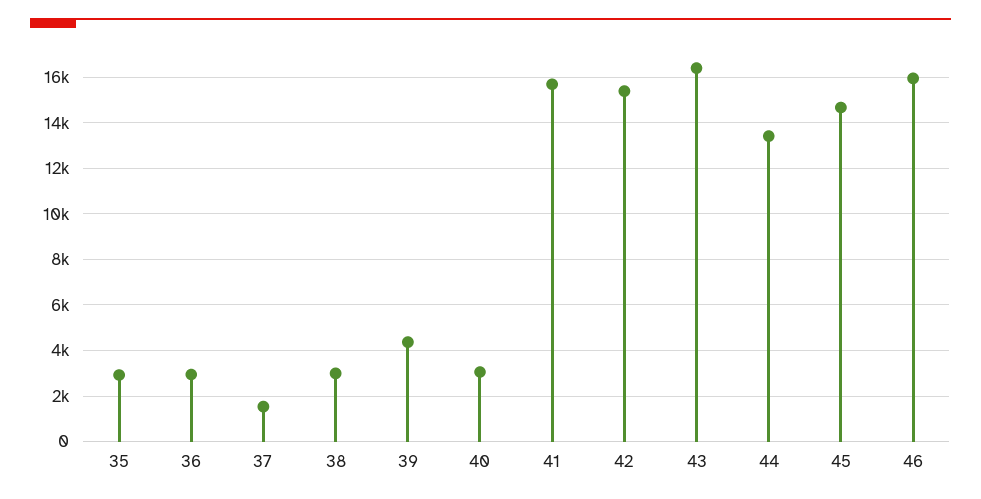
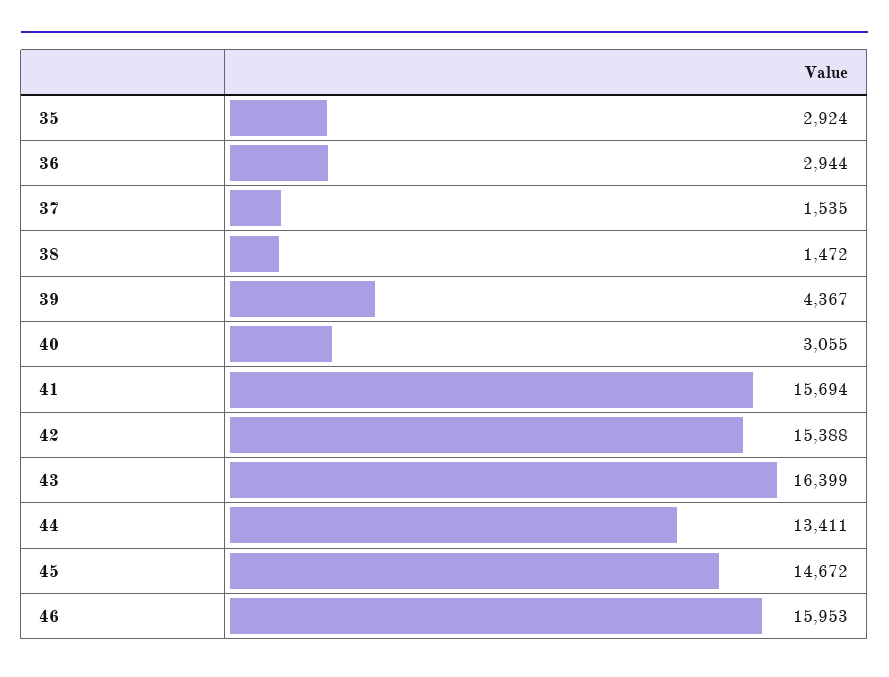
38: 3000 -> 1472

